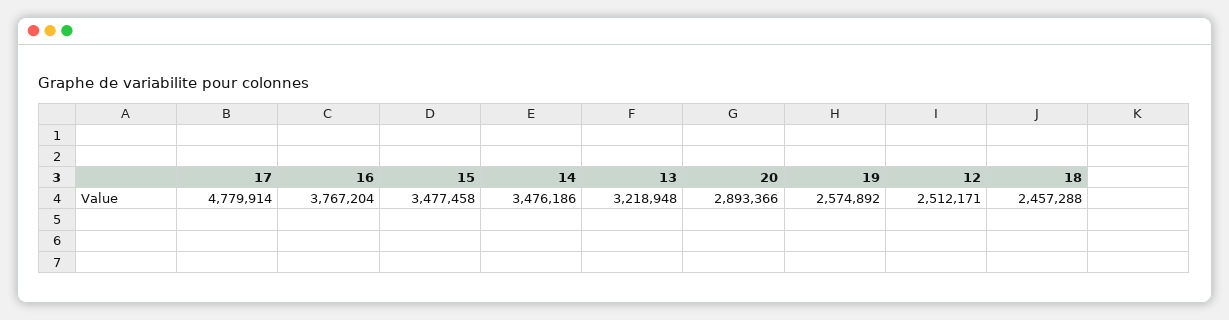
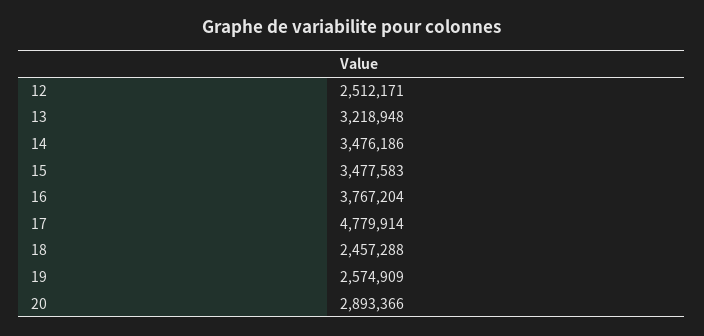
15: 3477458 -> 3477583
19: 2574892 -> 2574909

